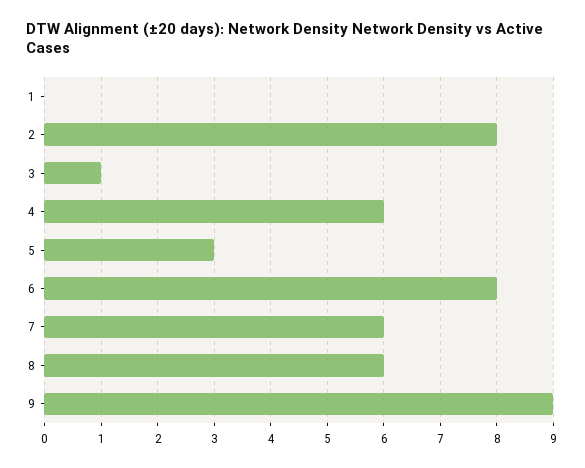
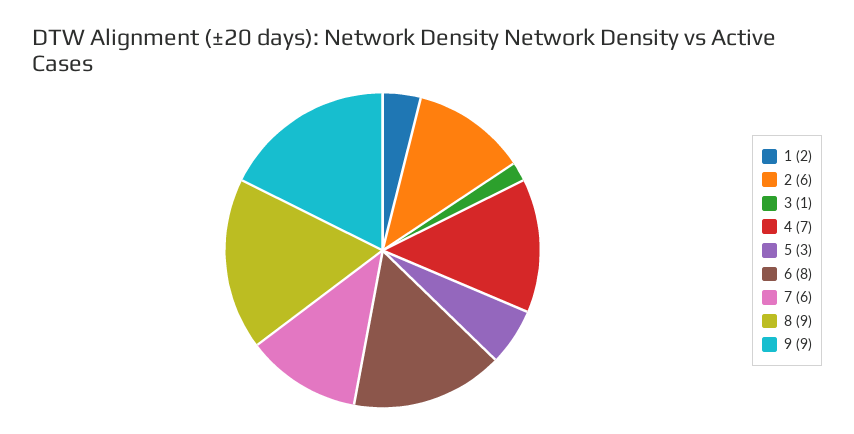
1: 0 -> 2
2: 8 -> 6
4: 6 -> 7
8: 6 -> 9

